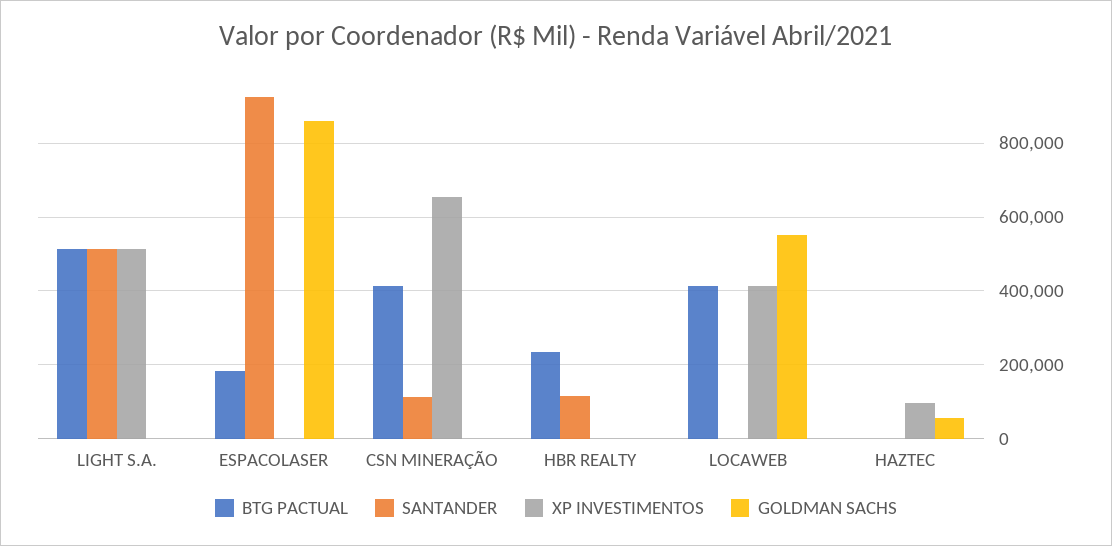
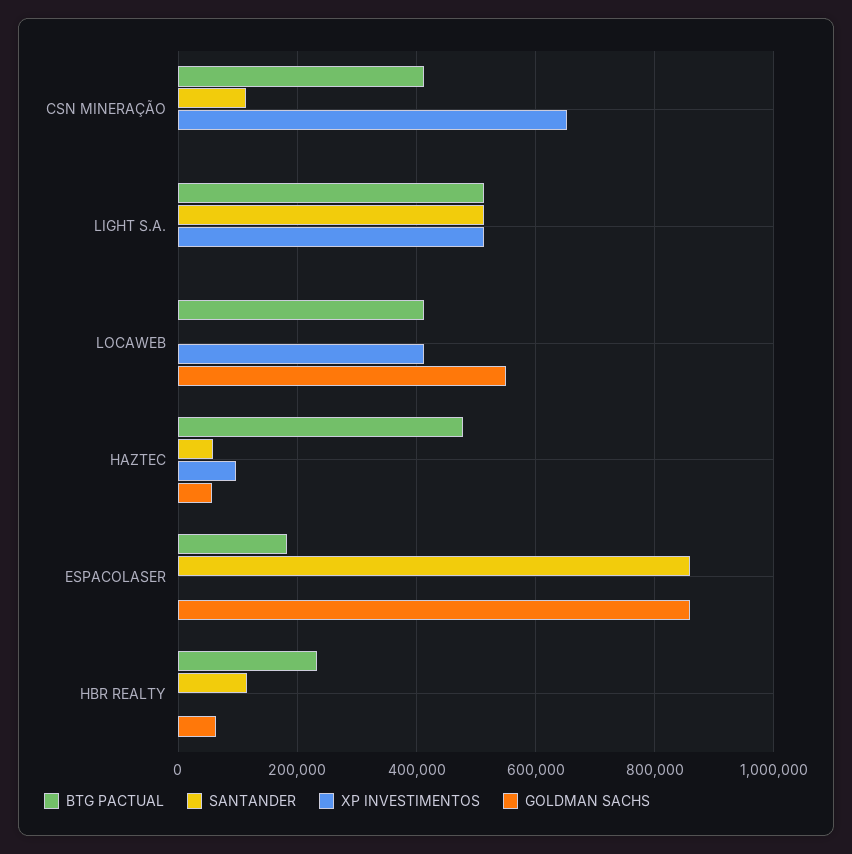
SANTANDER, ESPACOLASER: 920000 -> 860000
GOLDMAN SACHS, HBR REALTY: 0 -> 60000
BTG PACTUAL, HAZTEC: 0 -> 480000
SANTANDER, HAZTEC: 0 -> 60000

